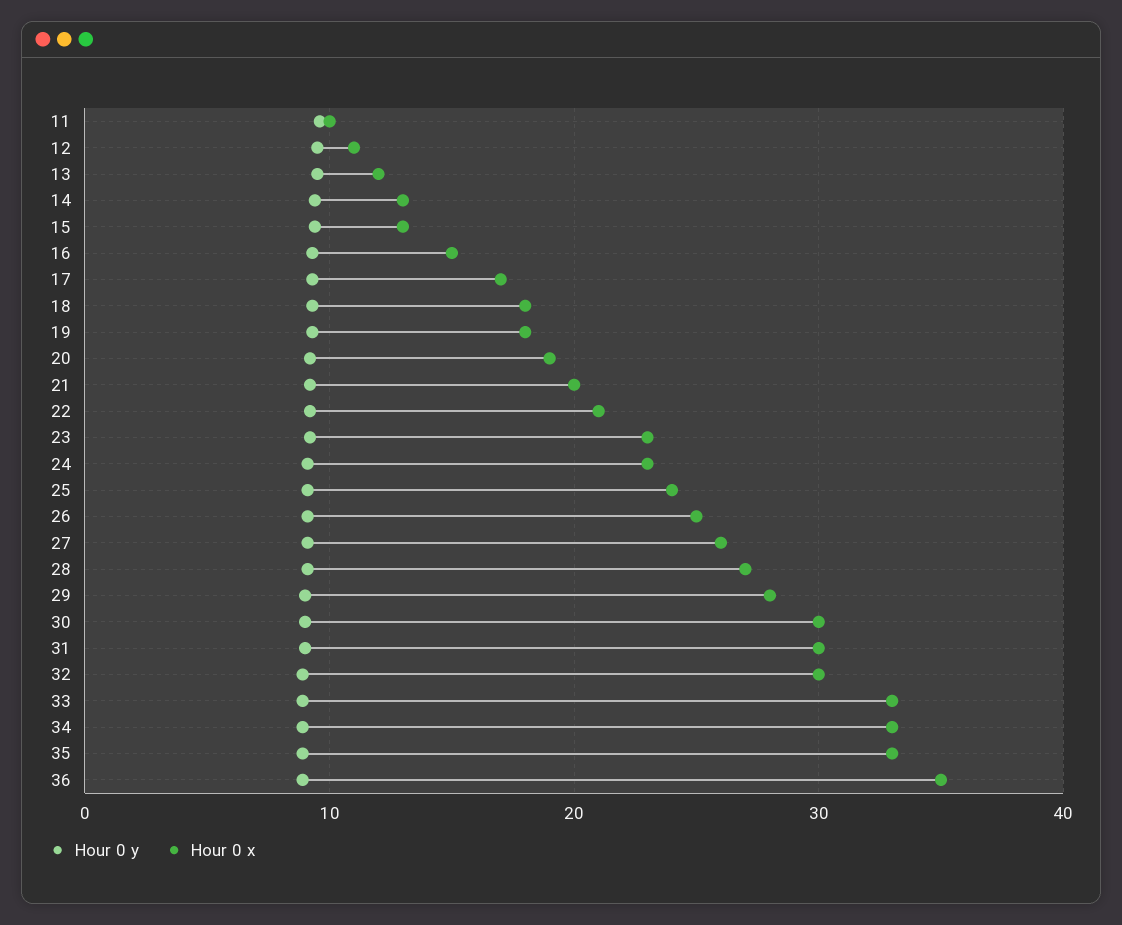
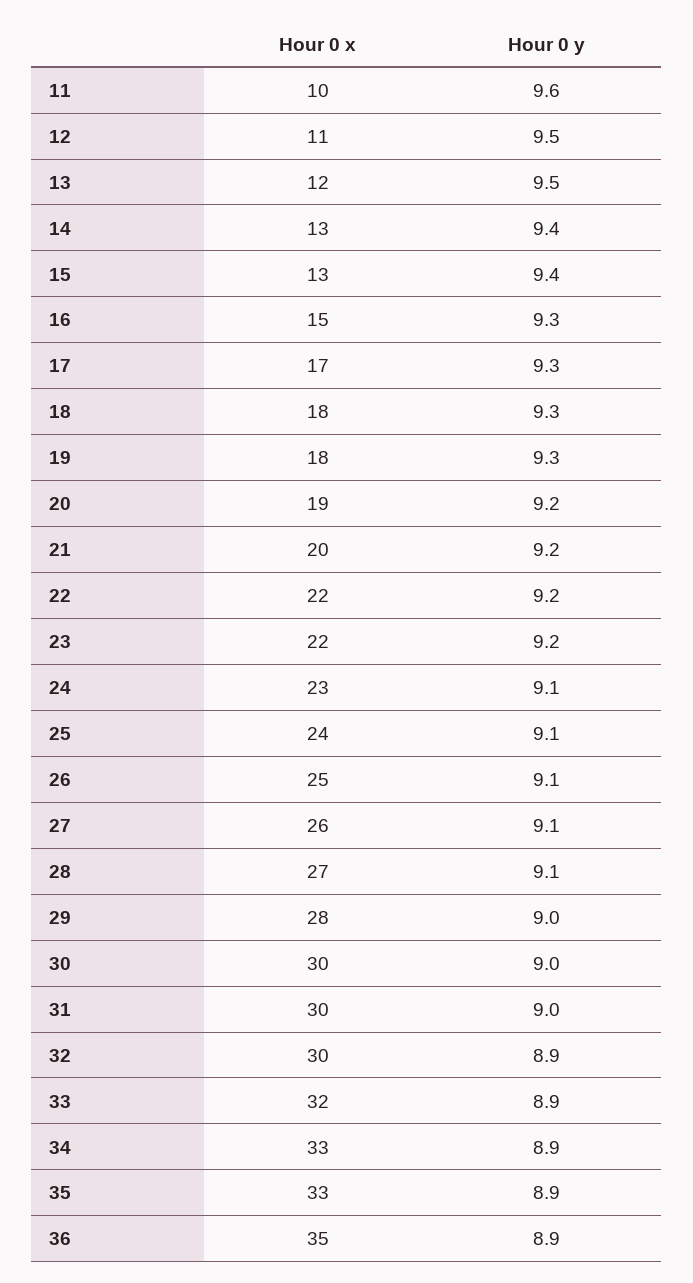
Hour 0 x, 22: 21 -> 22
Hour 0 x, 23: 23 -> 22
Hour 0 x, 33: 33 -> 32

